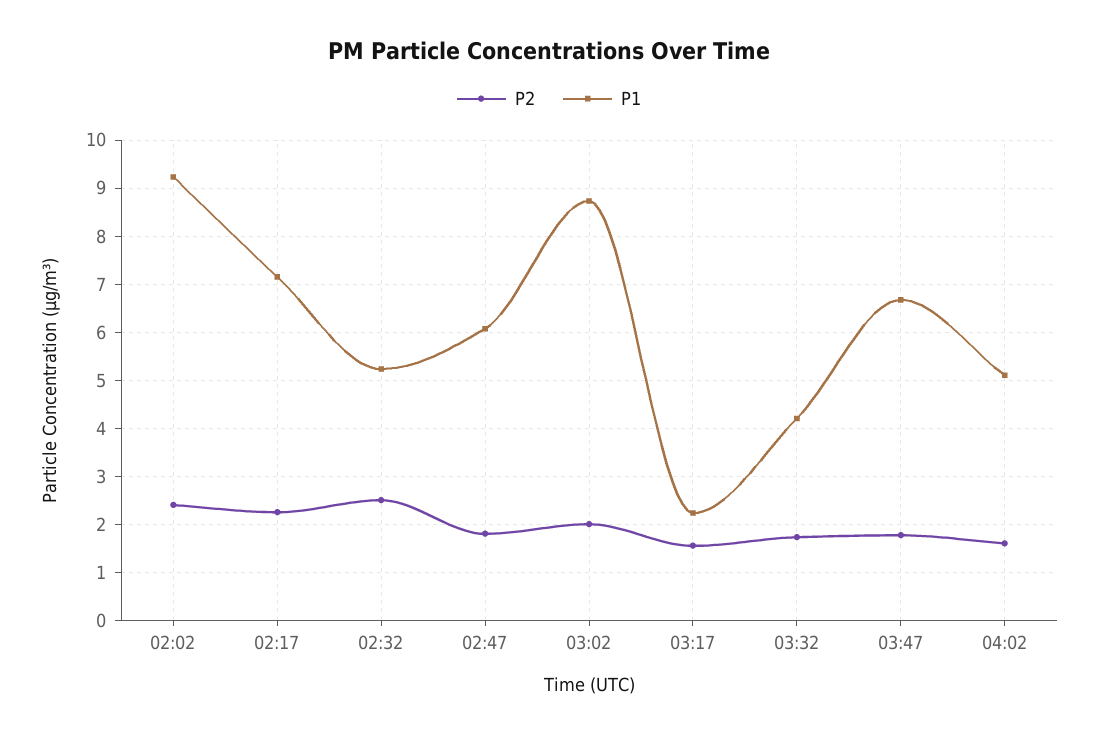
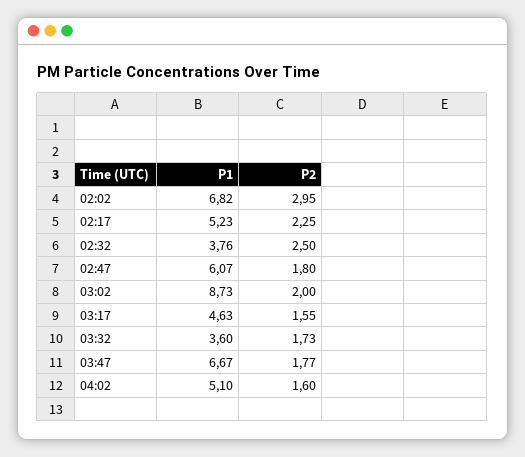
P2, 02:02: 2.4 -> 2.95
P1, 02:02: 9.2 -> 6.82
P1, 02:17: 7.2 -> 5.23
P1, 02:32: 5.2 -> 3.76
P1, 03:17: 2.2 -> 4.63
P1, 03:32: 4.2 -> 3.6

